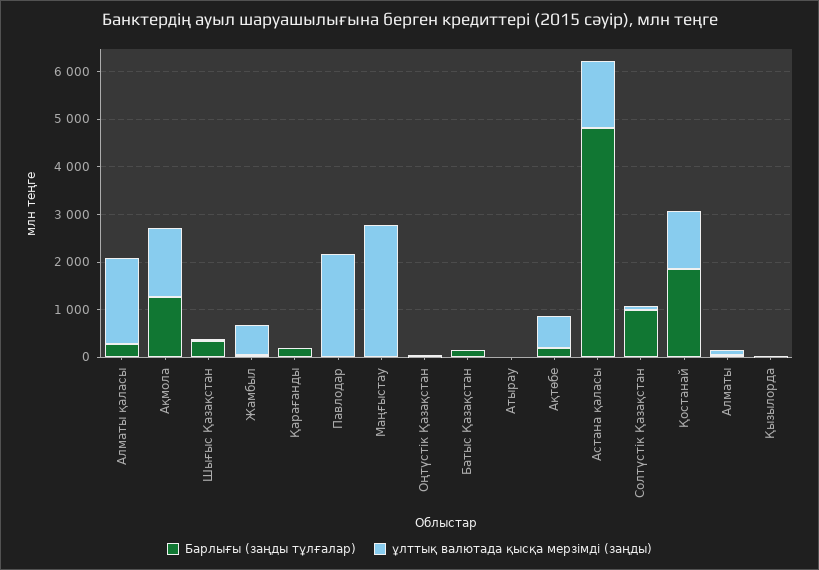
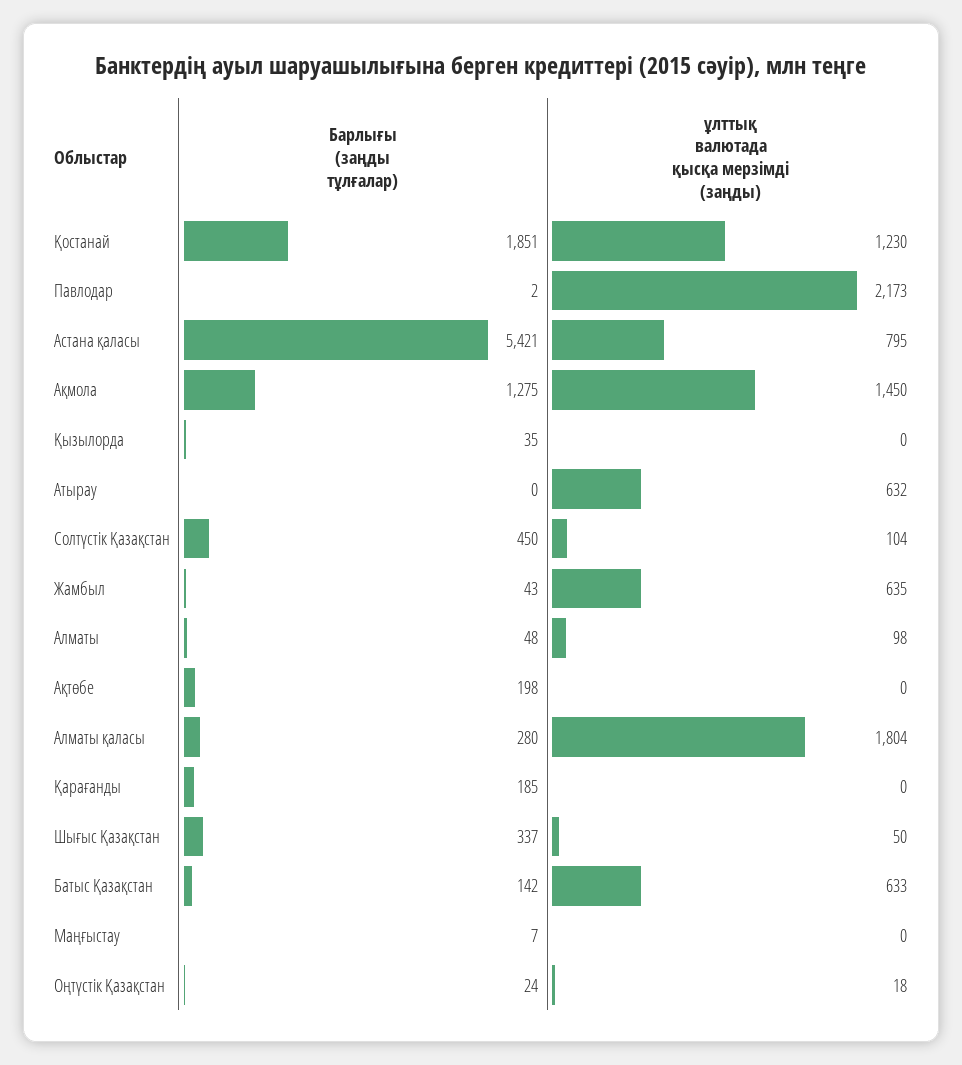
ұлттық валютада қысқа мерзімді (заңды), Маңғыстау: 2800 -> 0
ұлттық валютада қысқа мерзімді (заңды), Батыс Қазақстан: 0 -> 633
ұлттық валютада қысқа мерзімді (заңды), Атырау: 0 -> 632
ұлттық валютада қысқа мерзімді (заңды), Ақтөбе: 600 -> 0
Барлығы (заңды тұлғалар), Астана қаласы: 4800 -> 5421
ұлттық валютада қысқа мерзімді (заңды), Астана қаласы: 1400 -> 795
Барлығы (заңды тұлғалар), Солтүстік Қазақстан: 1000 -> 450

